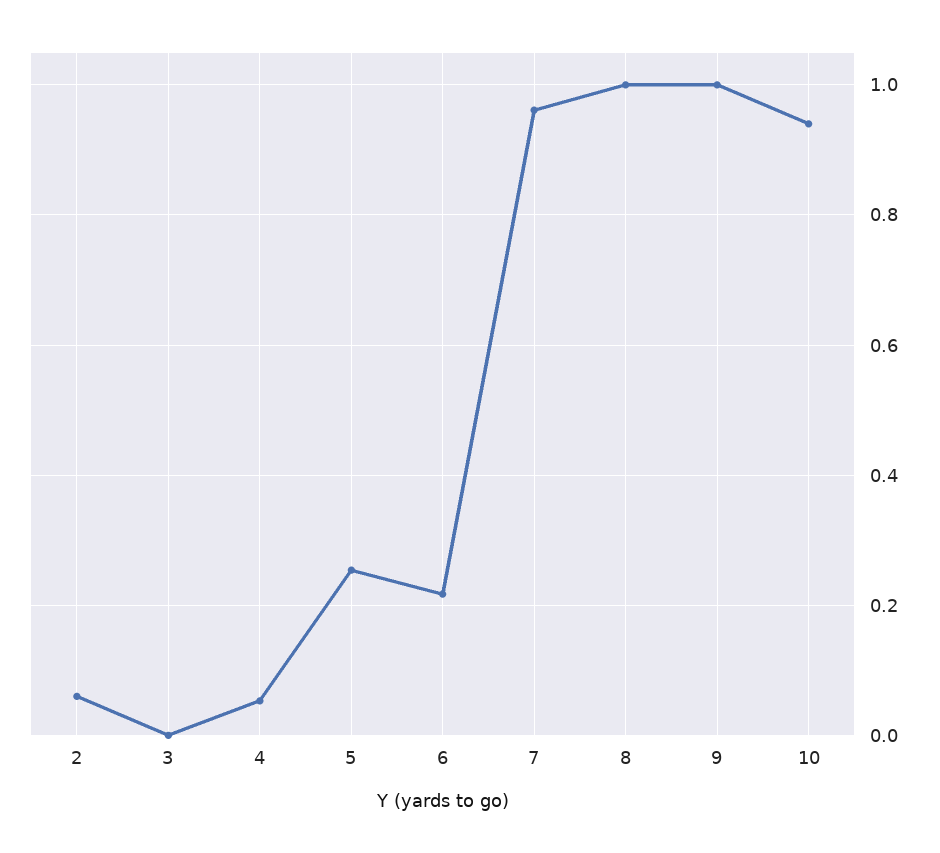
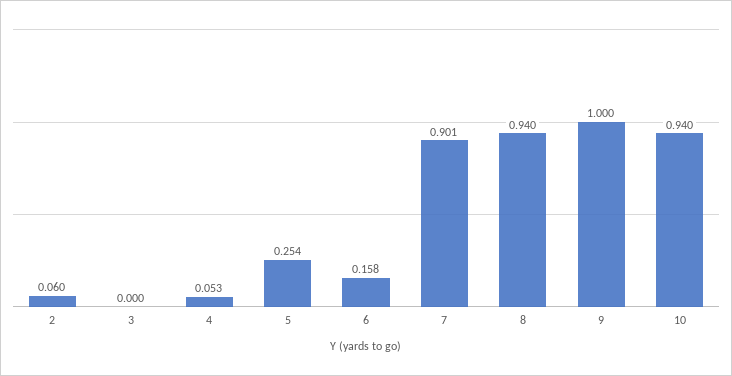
6: 0.22 -> 0.158
7: 0.96 -> 0.901
8: 1 -> 0.94

